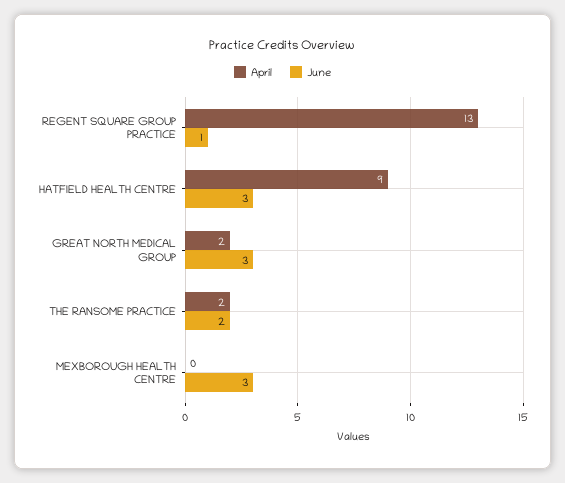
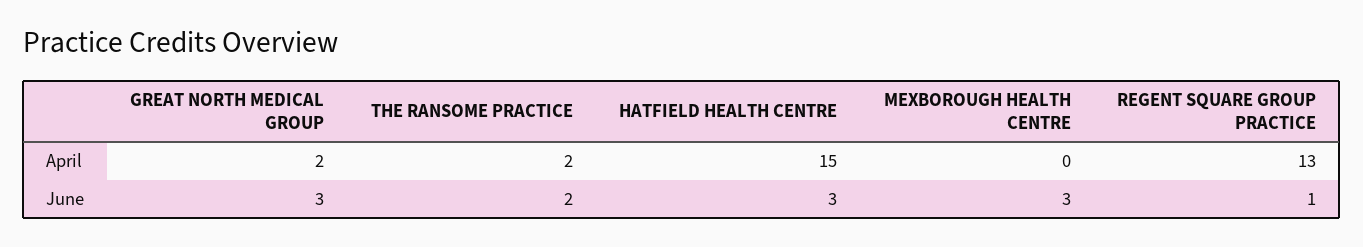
April, HATFIELD HEALTH CENTRE: 9 -> 15

